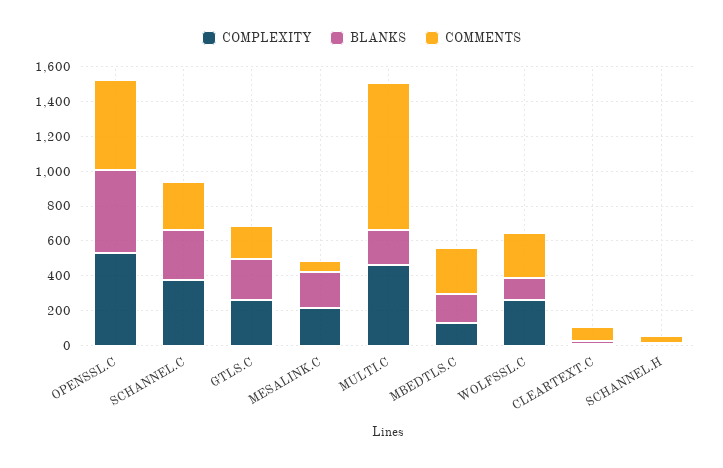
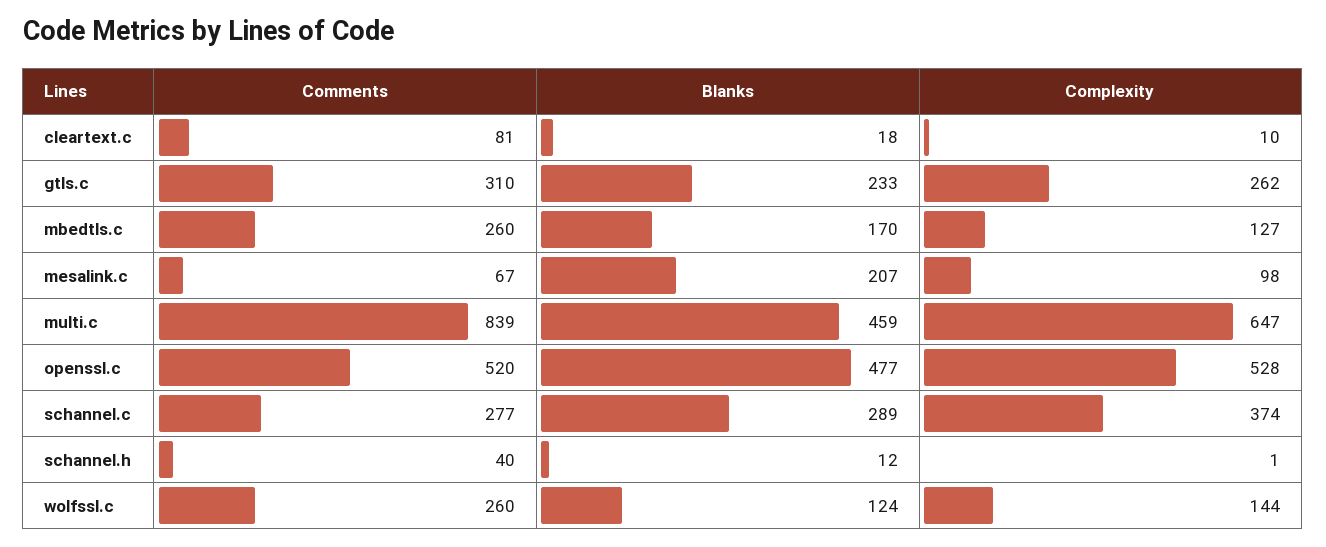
COMMENTS, GTLS.C: 200 -> 310
COMPLEXITY, MESALINK.C: 200 -> 98
COMPLEXITY, MULTI.C: 450 -> 647
BLANKS, MULTI.C: 200 -> 459
COMPLEXITY, WOLFSSL.C: 250 -> 144

